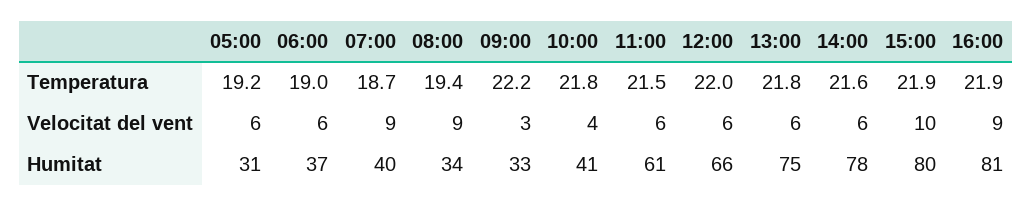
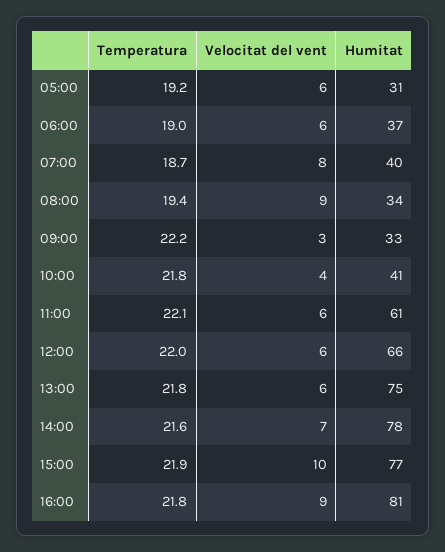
11:00, Temperatura: 21.5 -> 22.1
16:00, Temperatura: 21.9 -> 21.8
07:00, Velocitat del vent: 9 -> 8
14:00, Velocitat del vent: 6 -> 7
15:00, Humitat: 80 -> 77

